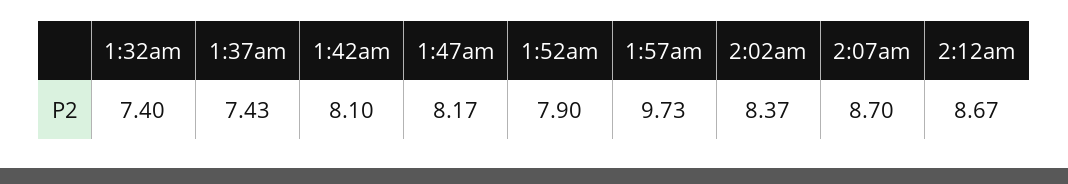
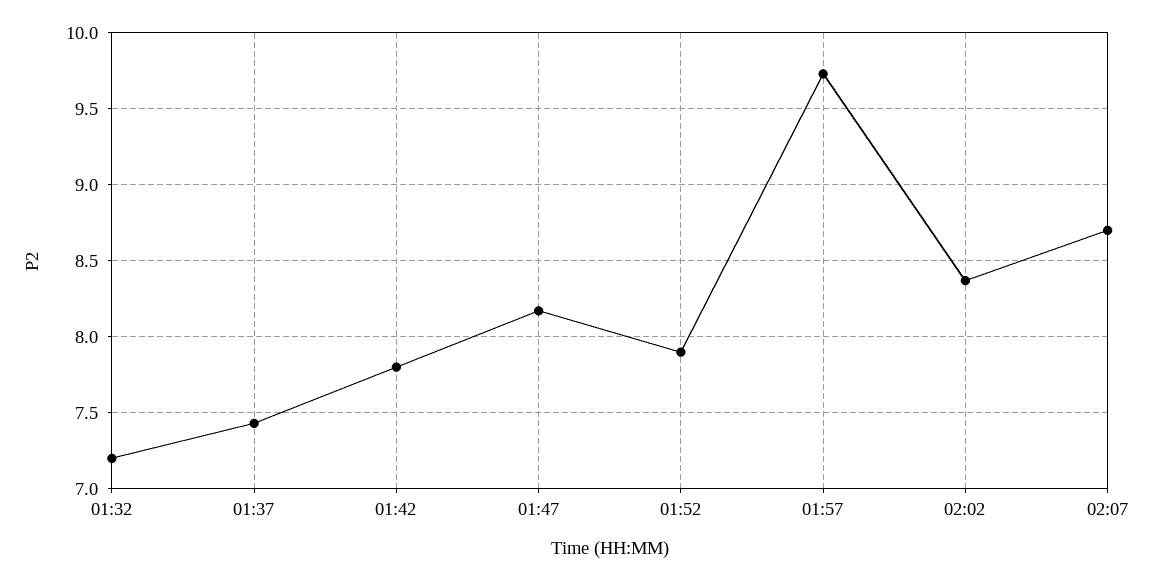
1:32am: 7.4 -> 7.2
1:42am: 8.1 -> 7.8
2:12am: 8.67 -> none

